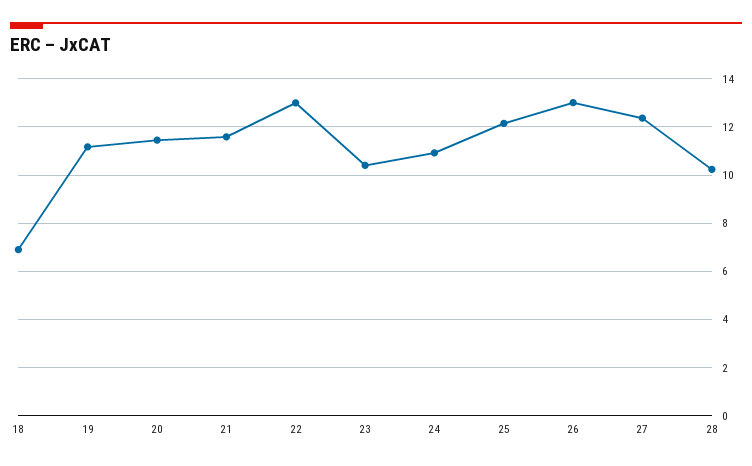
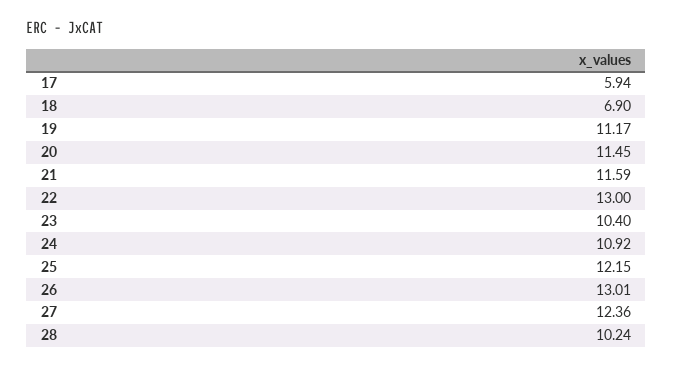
17: none -> 5.94

